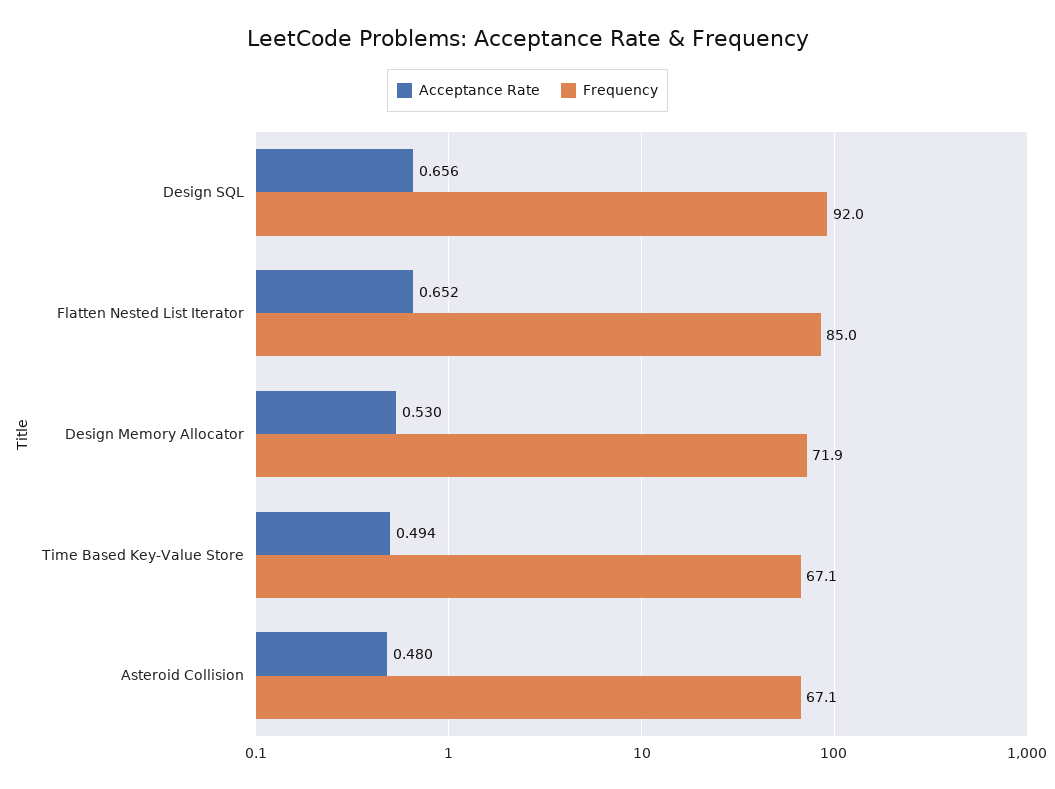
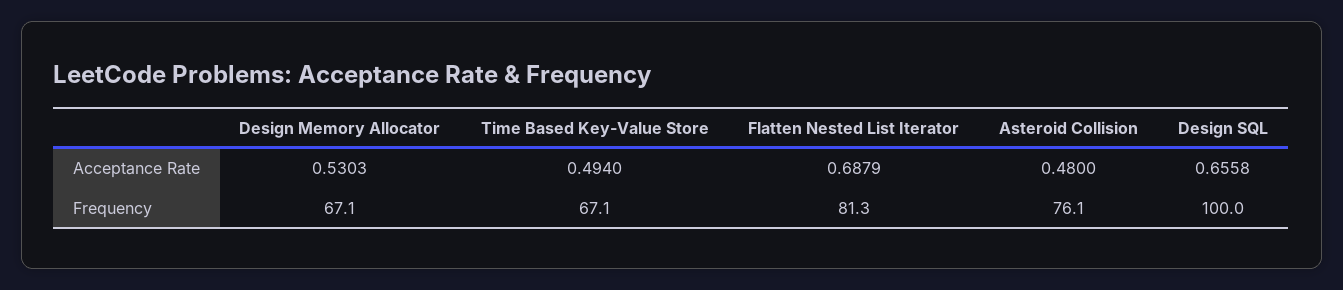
Frequency, Design SQL: 92 -> 100
Acceptance Rate, Flatten Nested List Iterator: 0.652 -> 0.6879
Frequency, Flatten Nested List Iterator: 85 -> 81.3
Frequency, Design Memory Allocator: 71.9 -> 67.1
Frequency, Asteroid Collision: 67.1 -> 76.1

